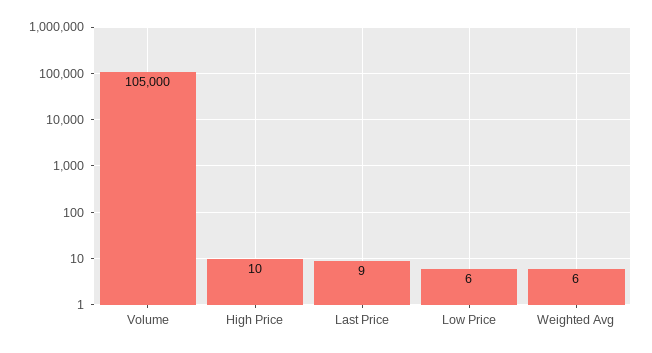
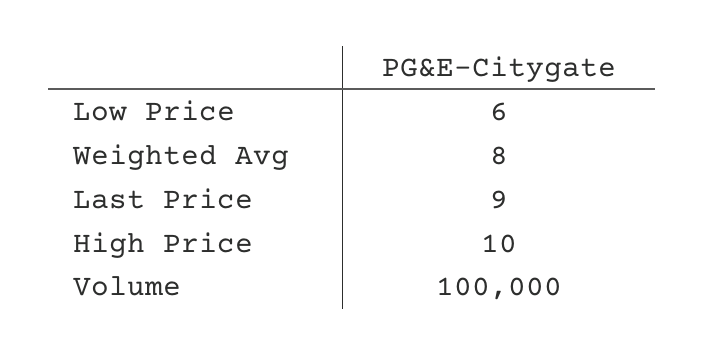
Volume: 105000 -> 100000
Weighted Avg: 6 -> 8

